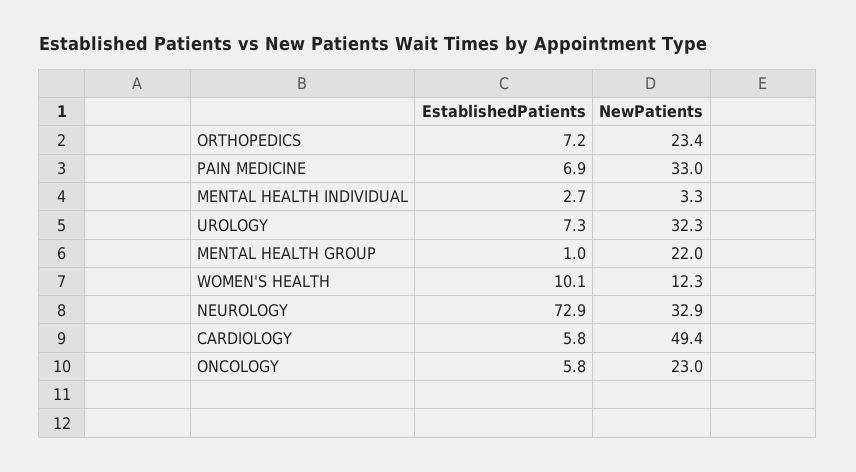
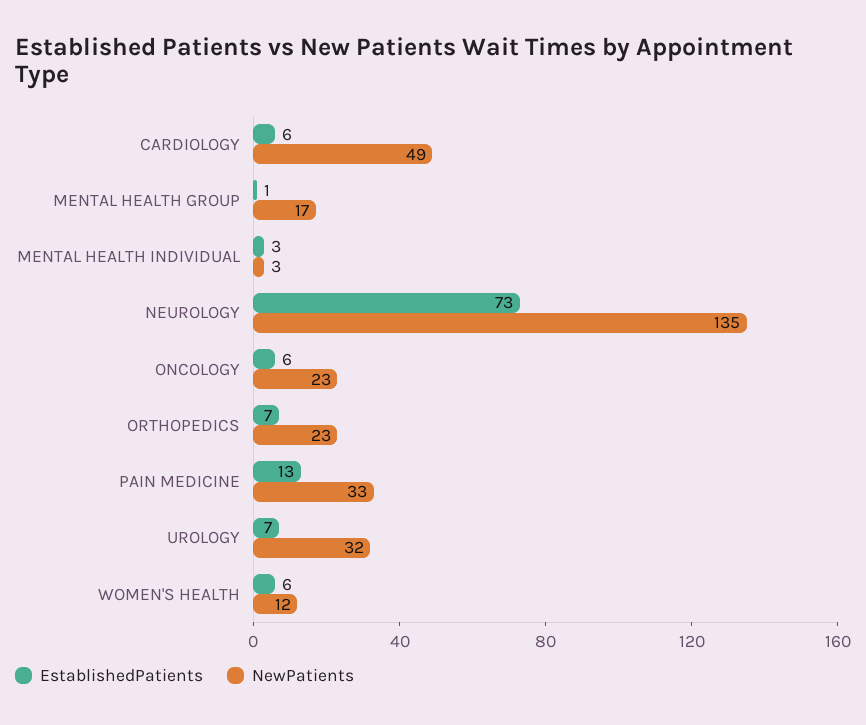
EstablishedPatients, PAIN MEDICINE: 6.9 -> 13
NewPatients, MENTAL HEALTH GROUP: 22 -> 17
EstablishedPatients, WOMEN'S HEALTH: 10.1 -> 6
NewPatients, NEUROLOGY: 32.9 -> 135

